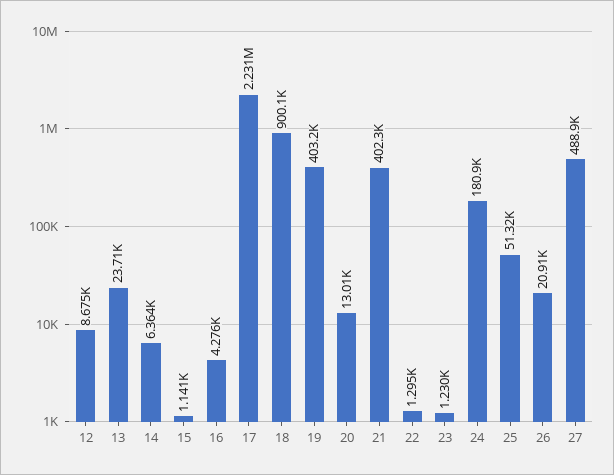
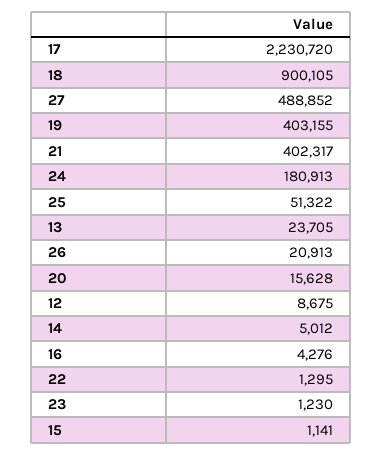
14: 6364 -> 5012
20: 13010 -> 15628

